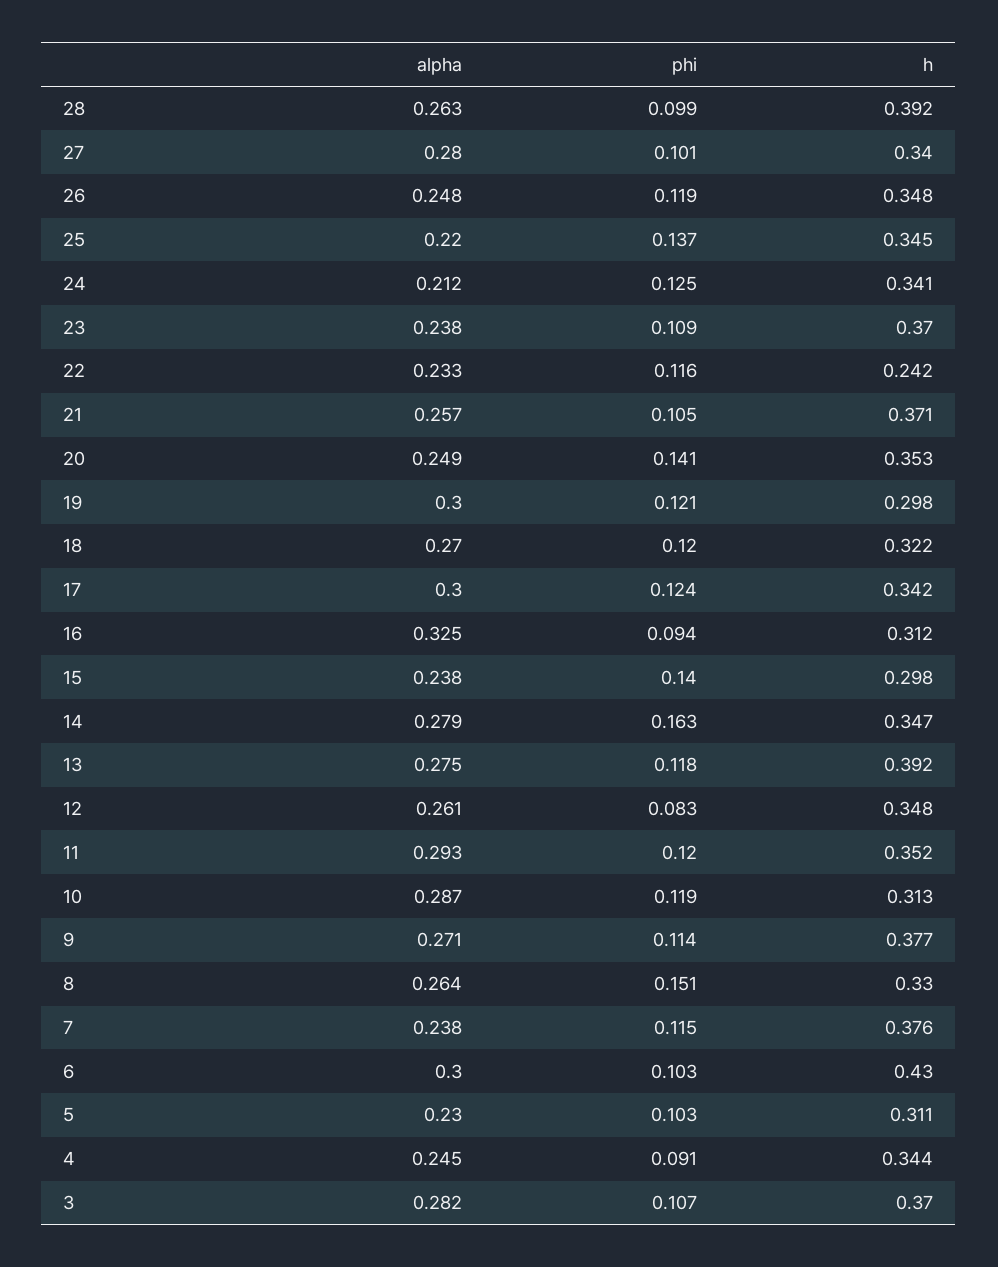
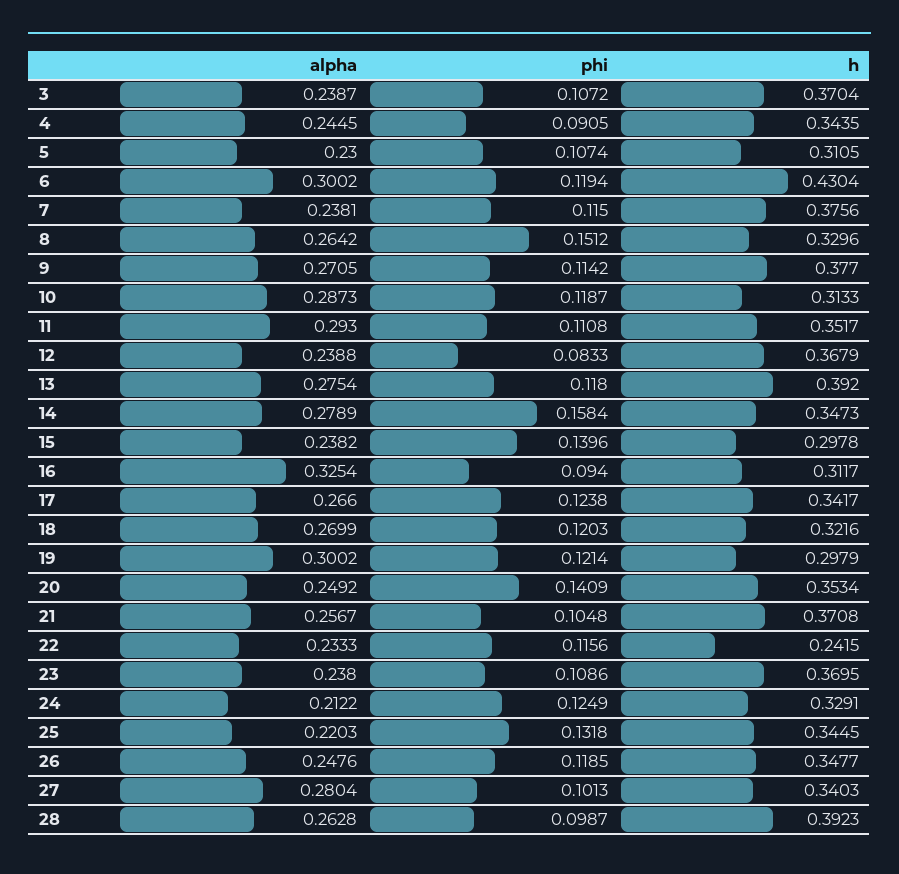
phi, 25: 0.137 -> 0.1318
h, 24: 0.341 -> 0.3291
alpha, 17: 0.3 -> 0.266
phi, 14: 0.163 -> 0.1584
alpha, 12: 0.261 -> 0.2388
h, 12: 0.348 -> 0.3679
phi, 11: 0.12 -> 0.1108
phi, 6: 0.103 -> 0.1194
phi, 5: 0.103 -> 0.1074
alpha, 3: 0.282 -> 0.2387

